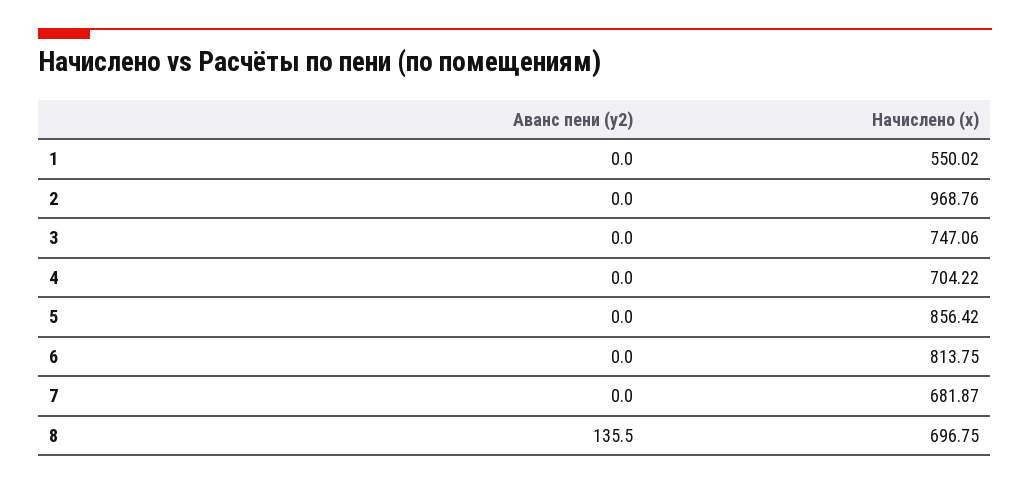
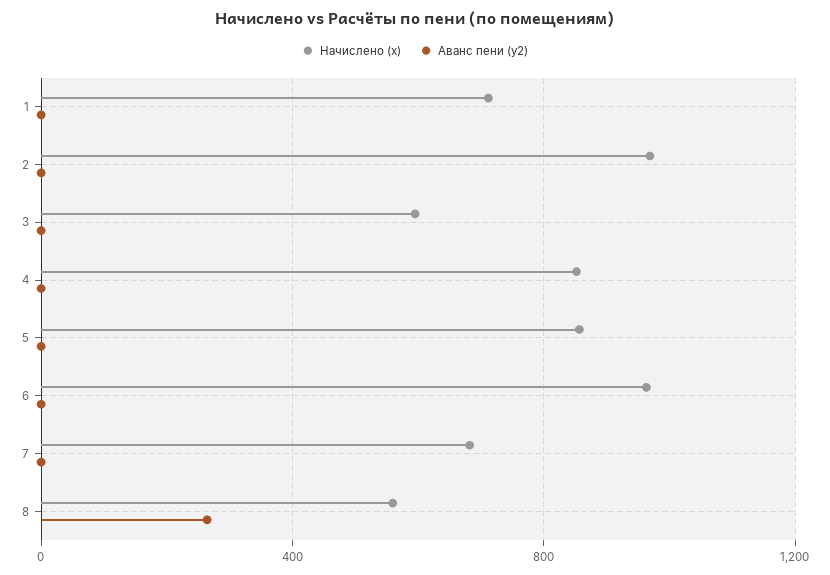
Начислено (x), 1: 550.02 -> 700
Начислено (x), 3: 747.06 -> 600
Начислено (x), 4: 704.22 -> 850
Начислено (x), 6: 813.75 -> 950
Аванс пени (y2), 8: 135.5 -> 250
Начислено (x), 8: 696.75 -> 550

